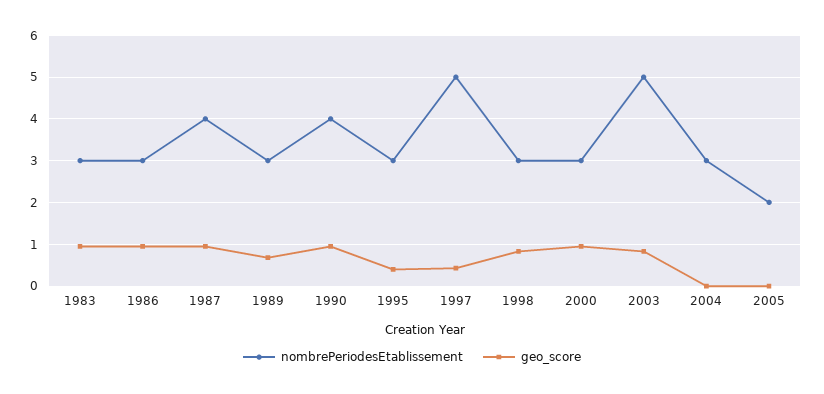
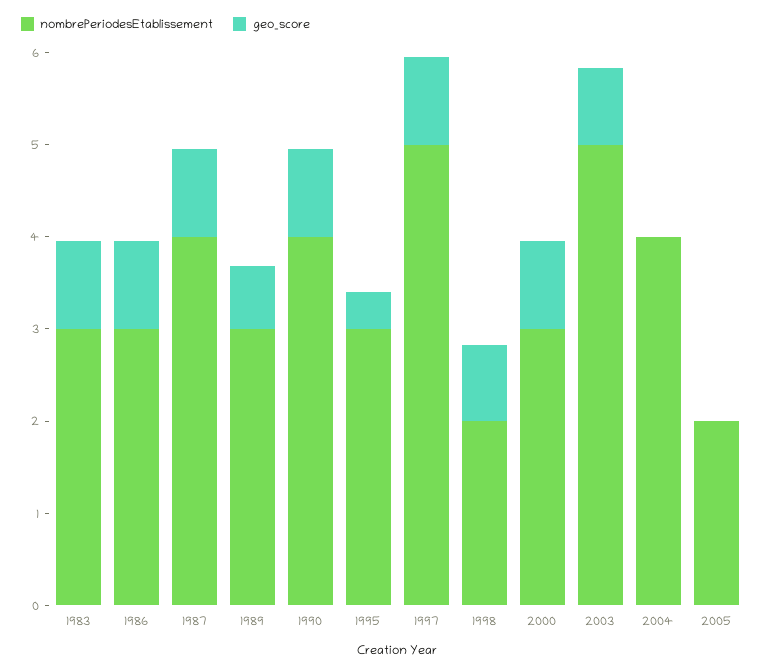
geo_score, 1997: 0.4 -> 1
nombrePeriodesEtablissement, 1998: 3 -> 2
nombrePeriodesEtablissement, 2004: 3 -> 4

